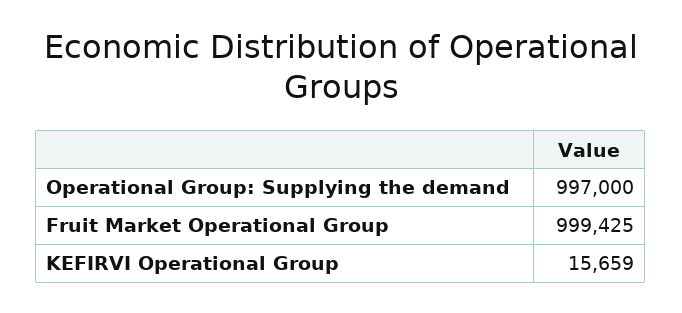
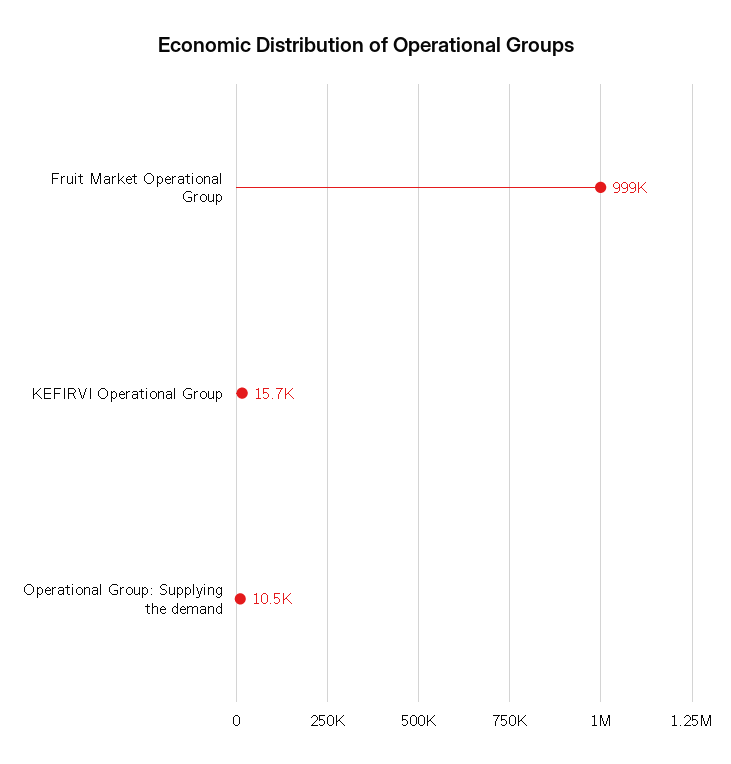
Operational Group: Supplying the demand: 997000 -> 10500

